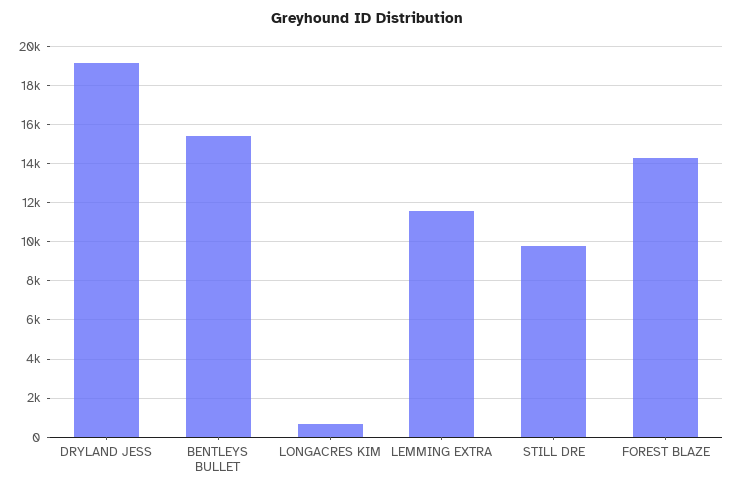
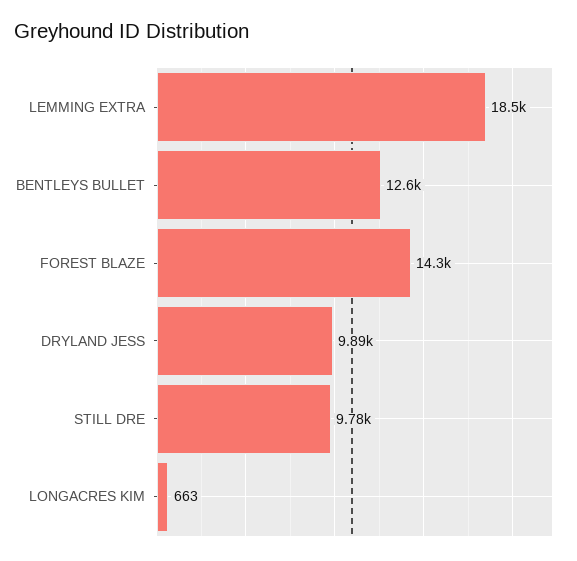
DRYLAND JESS: 19000 -> 9890
BENTLEYS BULLET: 15500 -> 12600
LEMMING EXTRA: 11500 -> 18500

